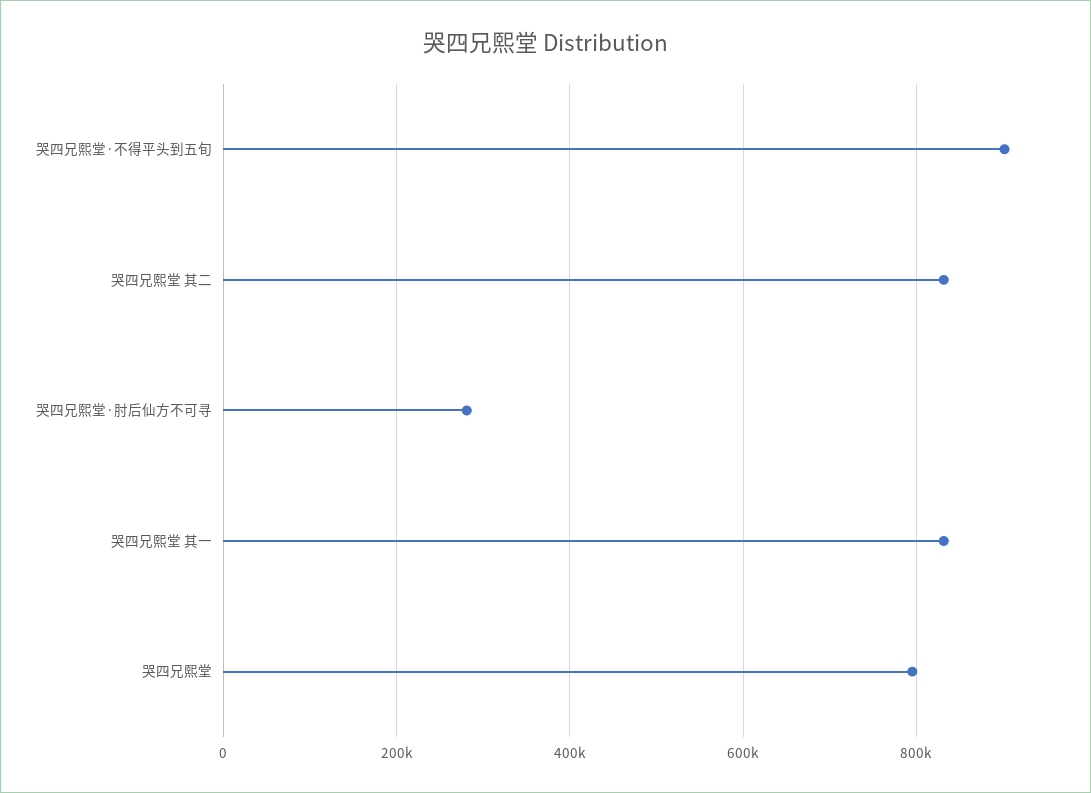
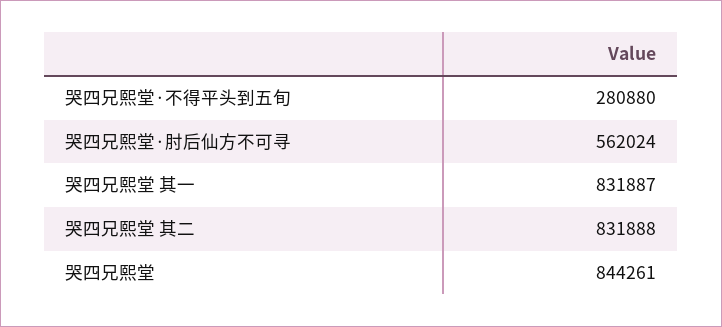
哭四兄熙堂·不得平头到五旬: 900000 -> 280880
哭四兄熙堂·肘后仙方不可寻: 280000 -> 562024
哭四兄熙堂: 800000 -> 844261

